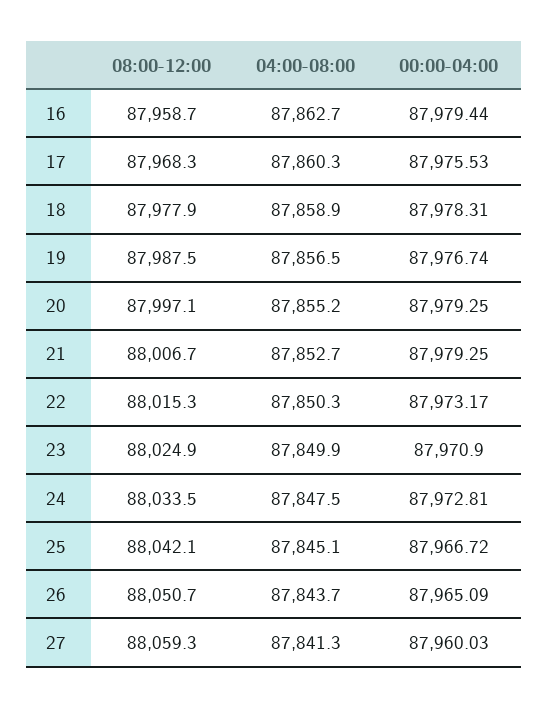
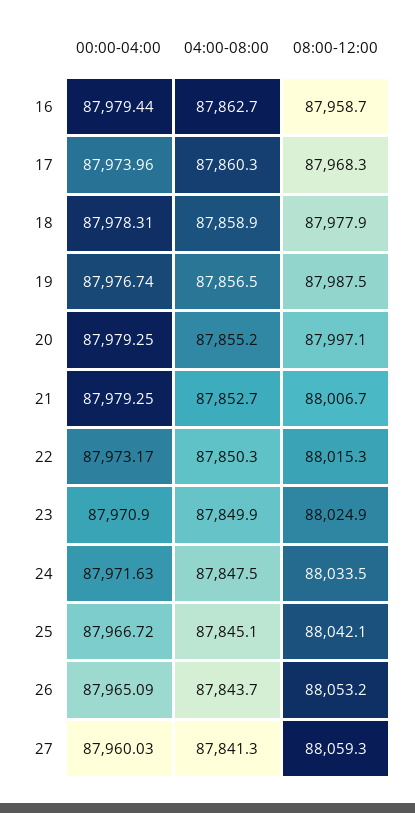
00:00-04:00, 17: 87975.53 -> 87973.96
00:00-04:00, 24: 87972.81 -> 87971.63
08:00-12:00, 26: 88050.7 -> 88053.2

